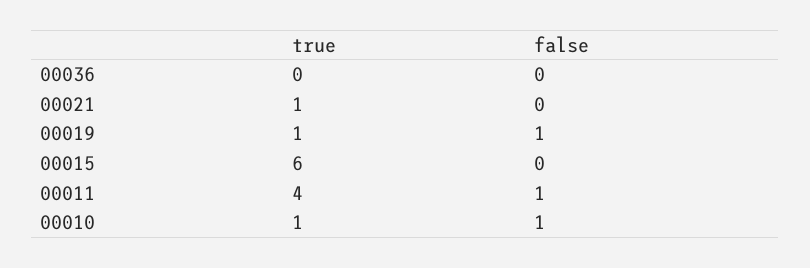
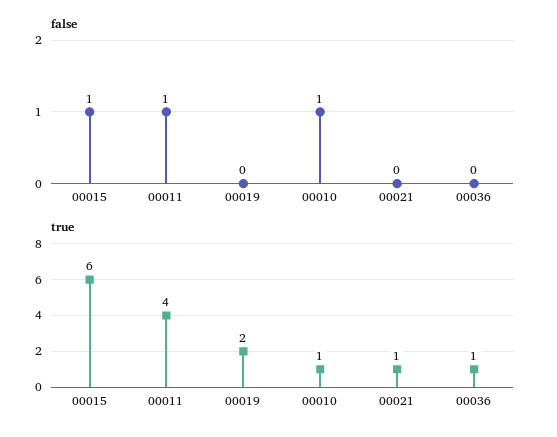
true, 00036: 0 -> 1
true, 00019: 1 -> 2
false, 00019: 1 -> 0
false, 00015: 0 -> 1

